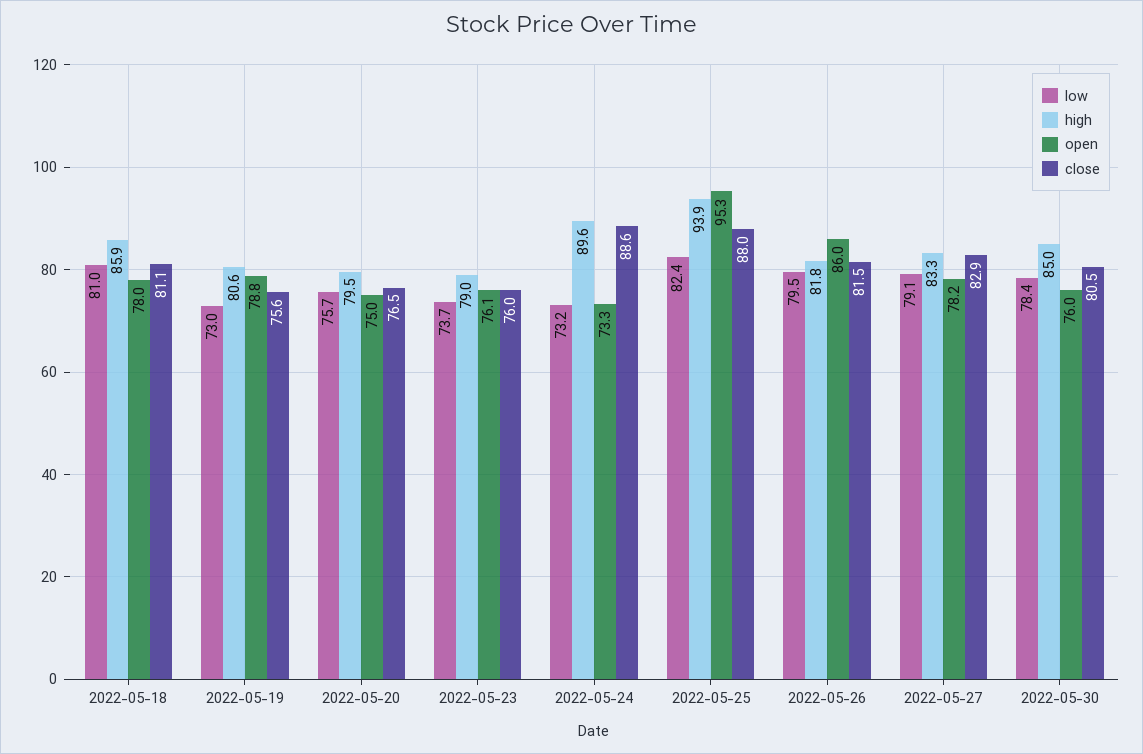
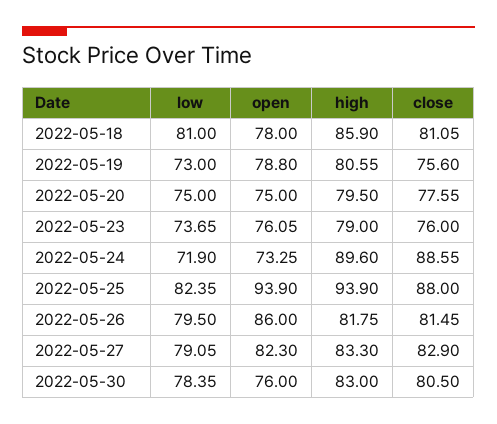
low, 2022-05-20: 75.7 -> 75
close, 2022-05-20: 76.5 -> 77.55
low, 2022-05-24: 73.2 -> 71.9
open, 2022-05-25: 95.3 -> 93.9
open, 2022-05-27: 78.2 -> 82.3
high, 2022-05-30: 85 -> 83

